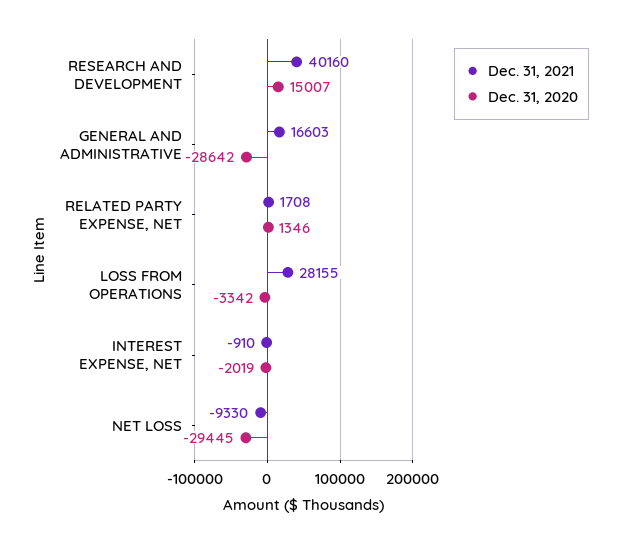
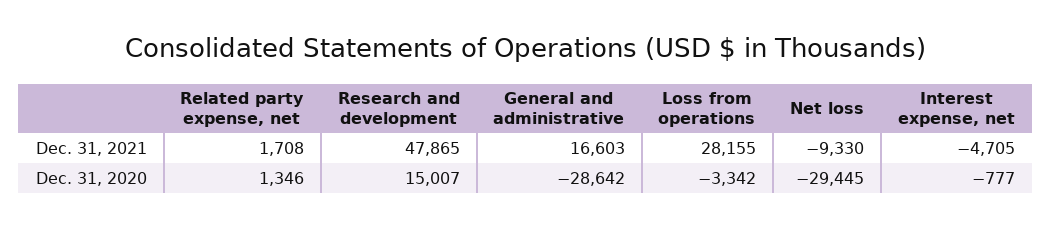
Dec. 31, 2021, RESEARCH AND DEVELOPMENT: 40160 -> 47865
Dec. 31, 2021, INTEREST EXPENSE, NET: -910 -> -4705
Dec. 31, 2020, INTEREST EXPENSE, NET: -2019 -> -777

